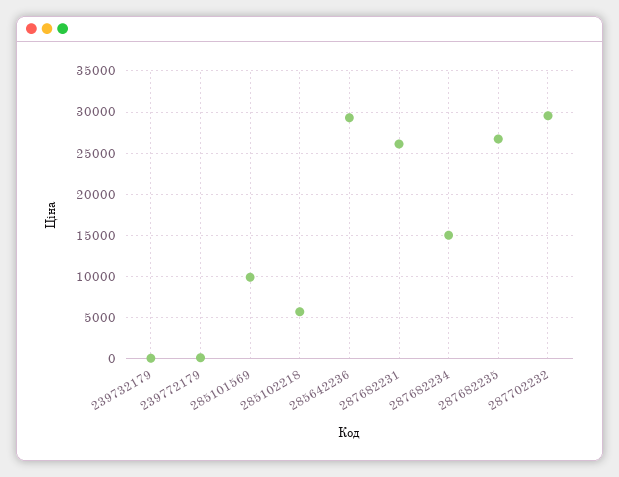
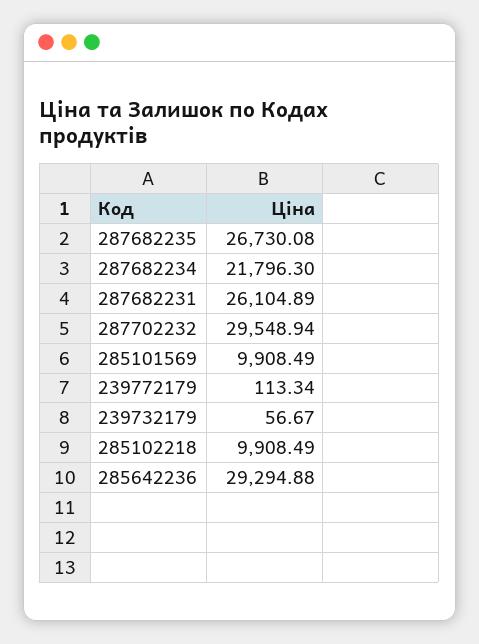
285102218: 6000 -> 9908.49
287682234: 15000 -> 21796.3

